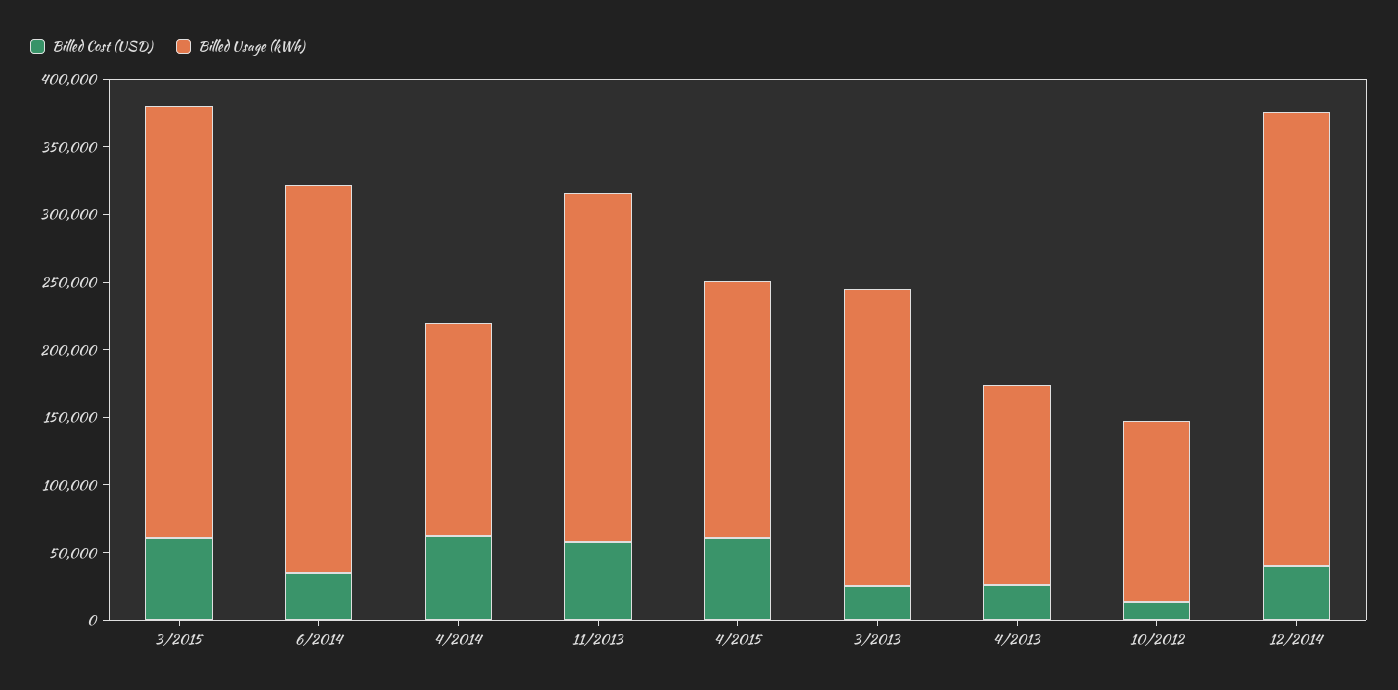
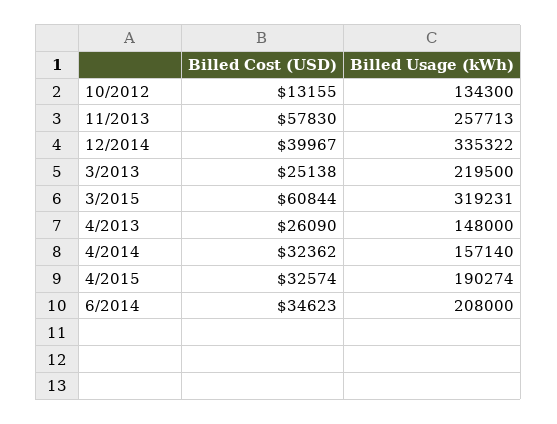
Billed Usage (kWh), 6/2014: 290000 -> 208000
Billed Cost (USD), 4/2014: 60000 -> 32362
Billed Cost (USD), 4/2015: 60000 -> 32574

